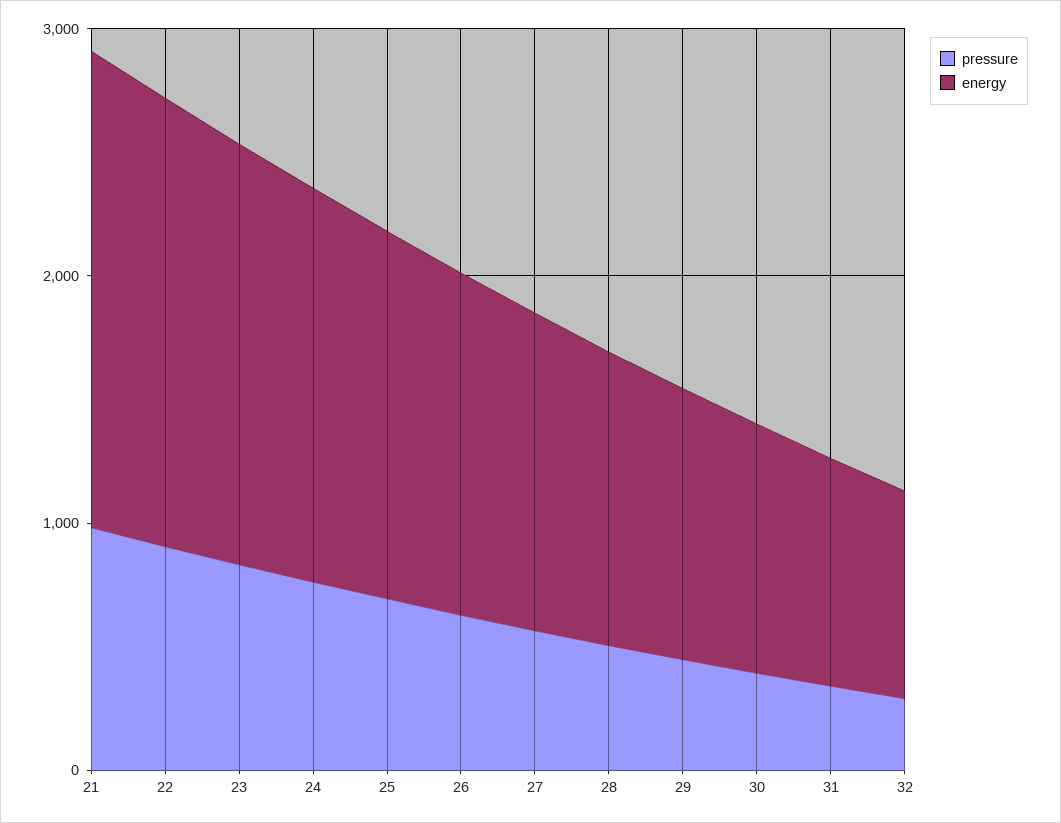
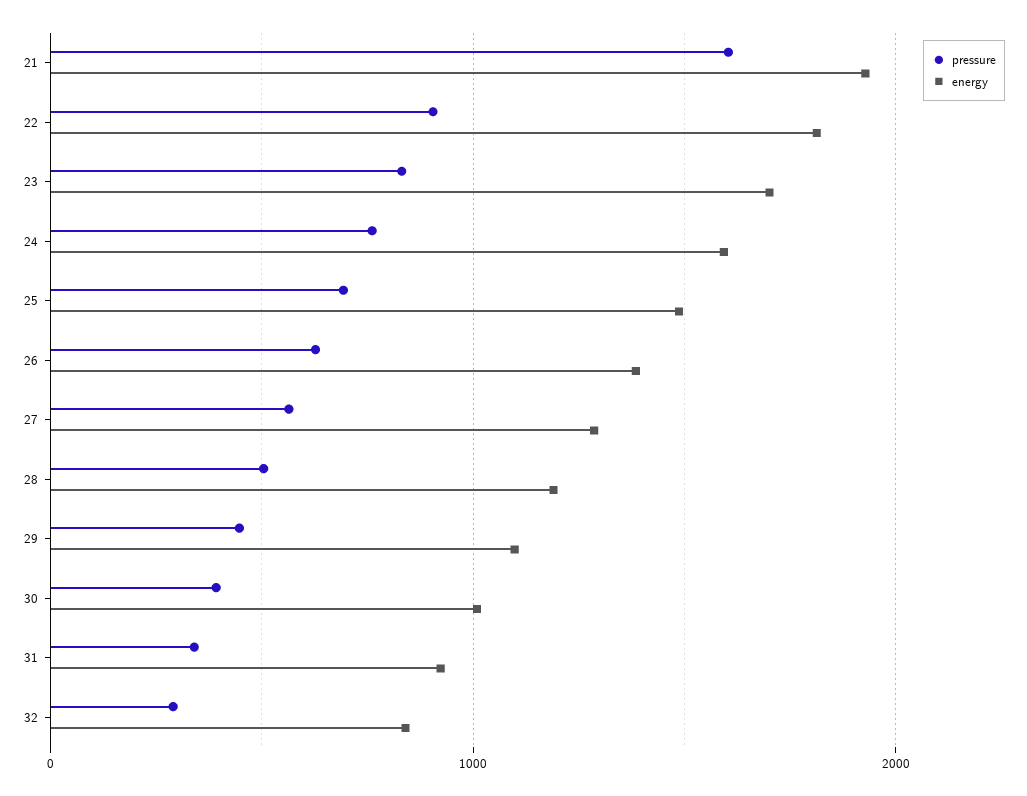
pressure, 21: 1000 -> 1600

